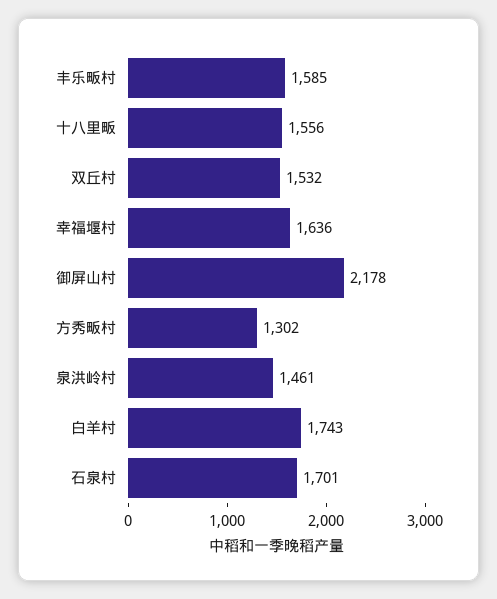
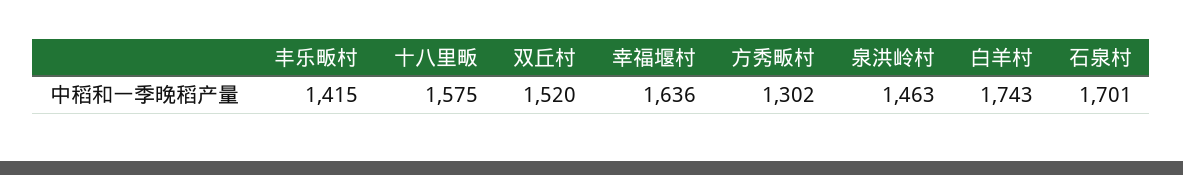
丰乐畈村: 1585 -> 1415
十八里畈: 1556 -> 1575
双丘村: 1532 -> 1520
御屏山村: 2178 -> none
泉洪岭村: 1461 -> 1463

